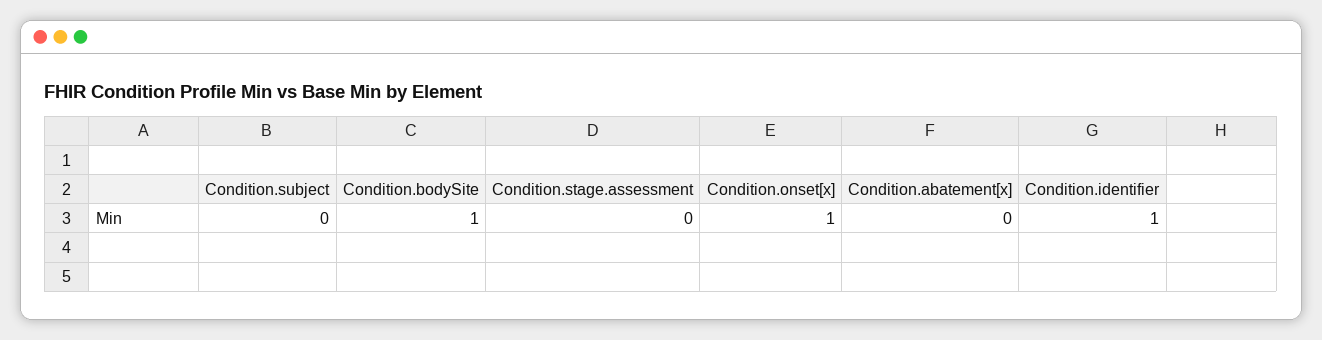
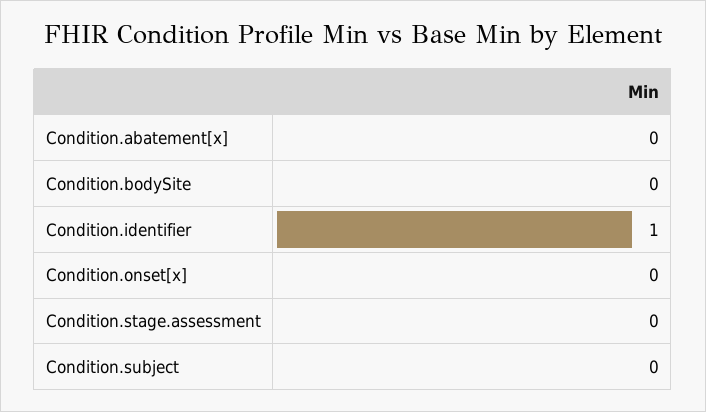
Condition.bodySite: 1 -> 0
Condition.onset[x]: 1 -> 0

